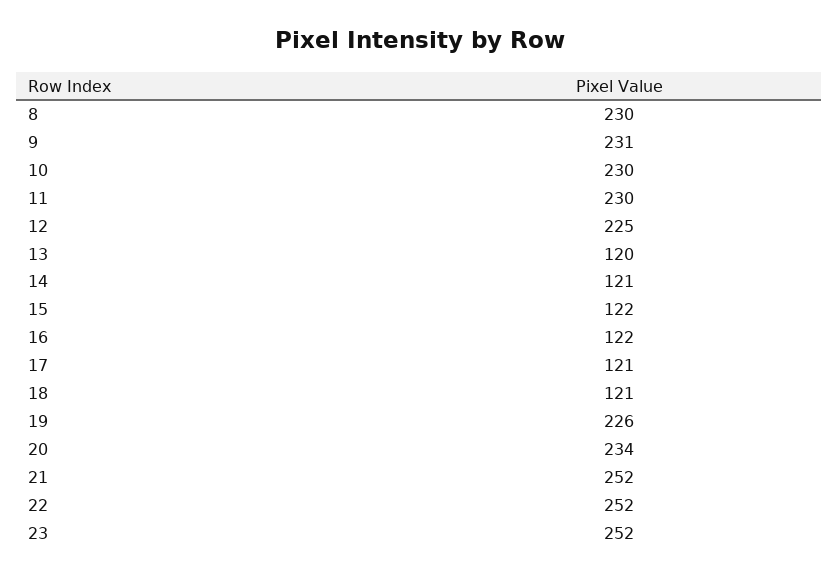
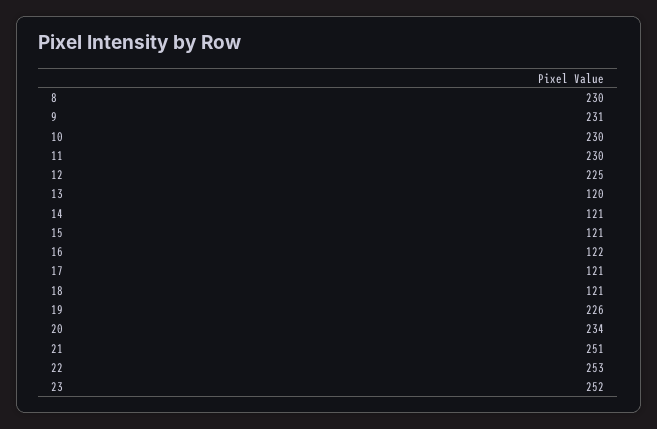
15: 122 -> 121
21: 252 -> 251
22: 252 -> 253

